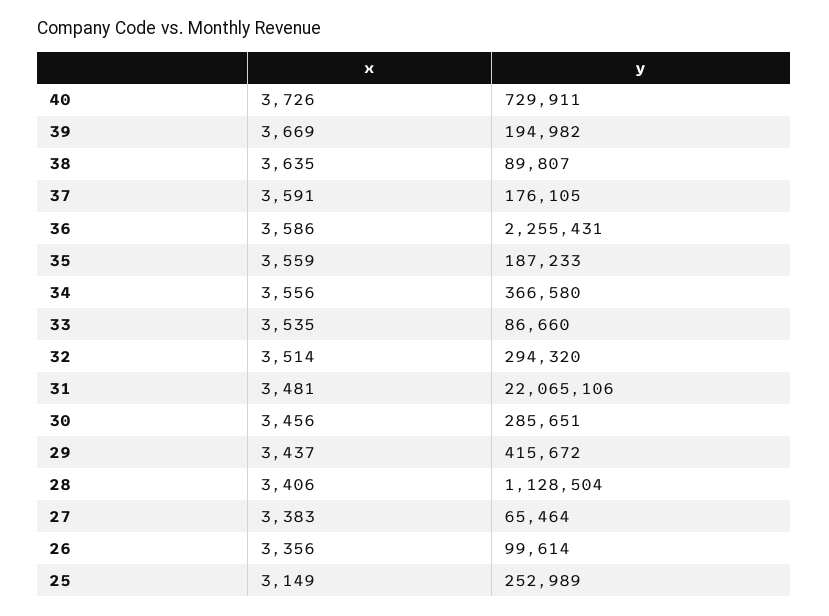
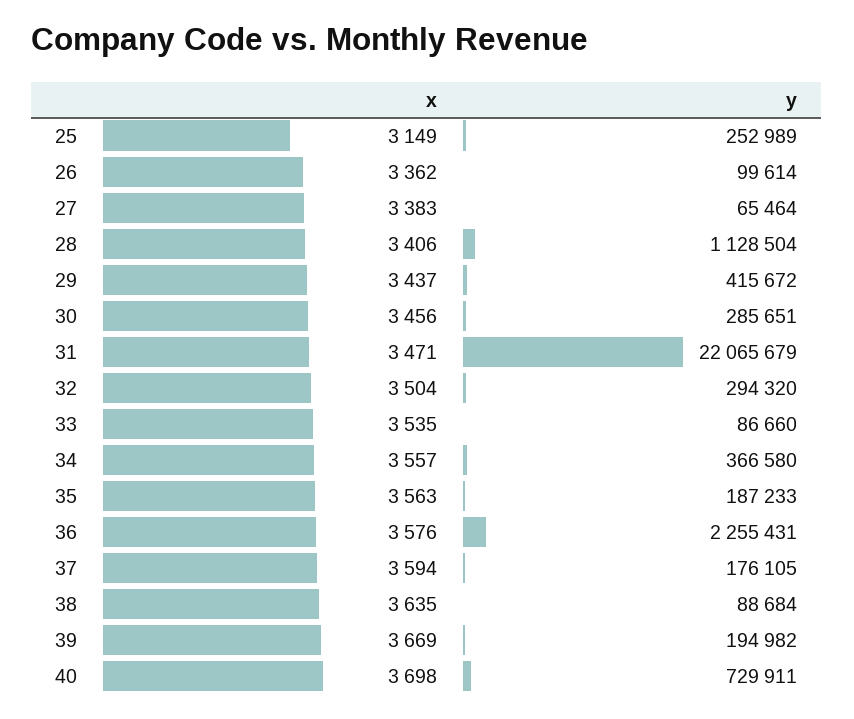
x, 40: 3726 -> 3698
y, 38: 89807 -> 88684
x, 37: 3591 -> 3594
x, 36: 3586 -> 3576
x, 35: 3559 -> 3563
x, 34: 3556 -> 3557
x, 32: 3514 -> 3504
x, 31: 3481 -> 3471
y, 31: 22065106 -> 22065679
x, 26: 3356 -> 3362

